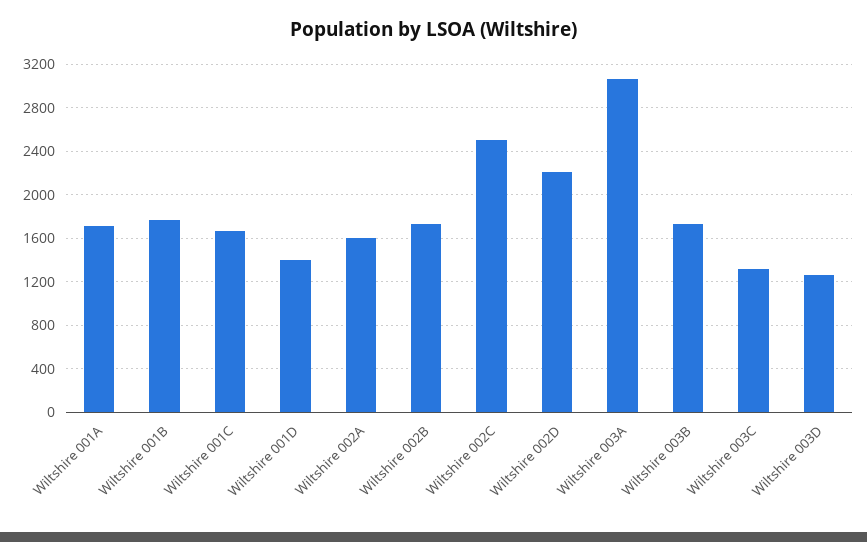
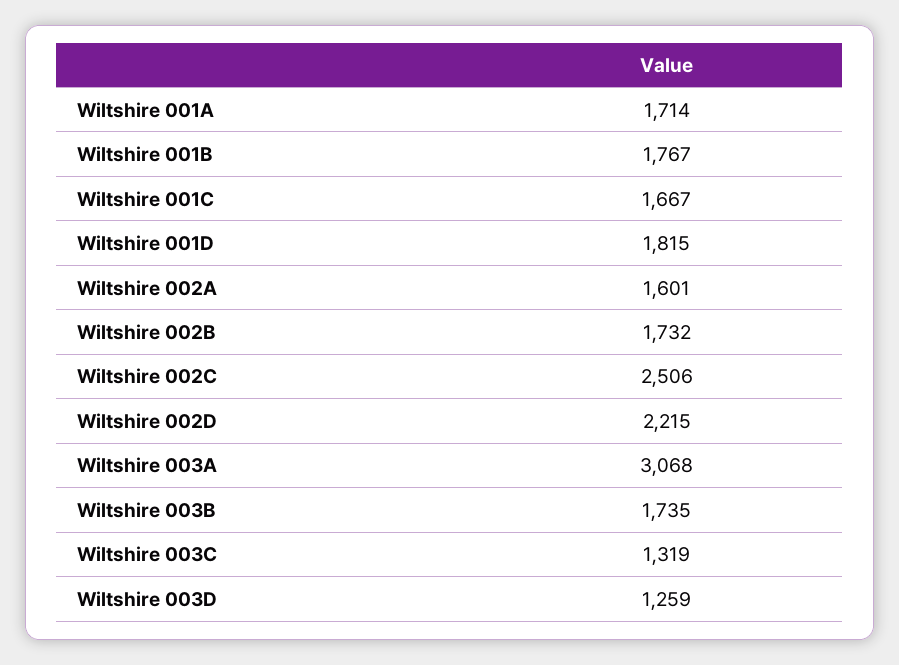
Wiltshire 001D: 1400 -> 1815

